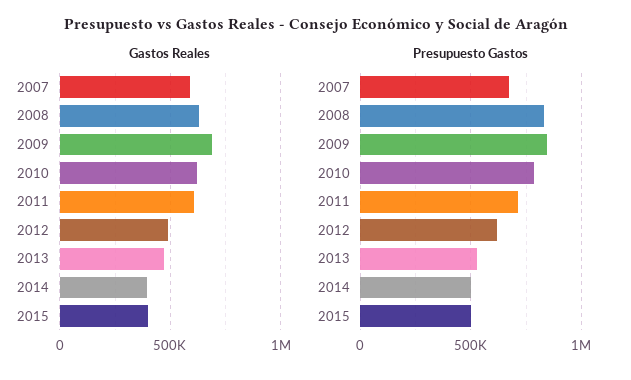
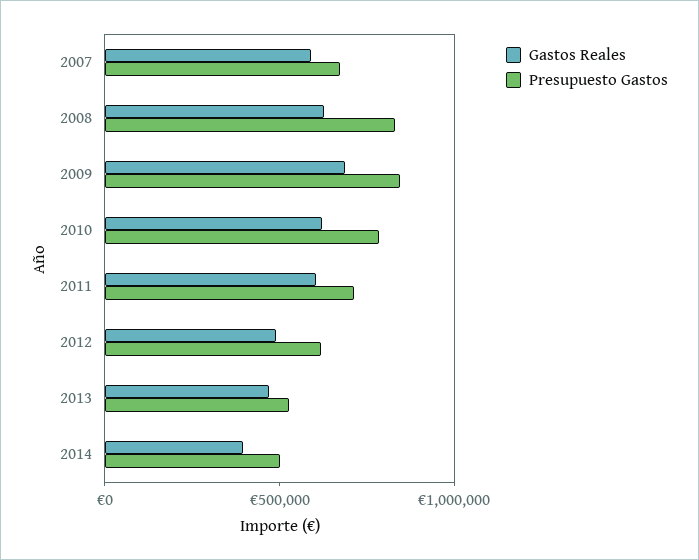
Gastos Reales, 2015: 400000 -> none
Presupuesto Gastos, 2015: 500000 -> none

